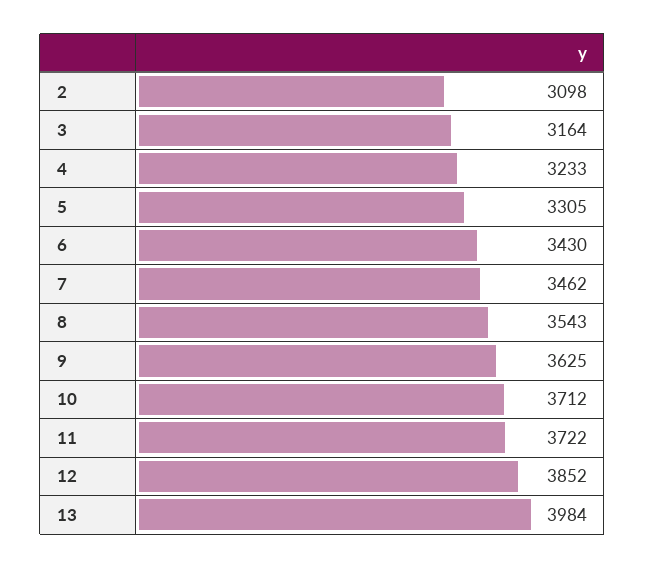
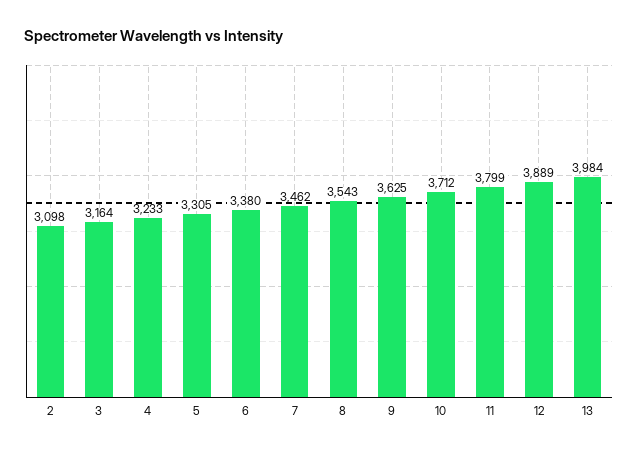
6: 3430 -> 3380
11: 3722 -> 3799
12: 3852 -> 3889

